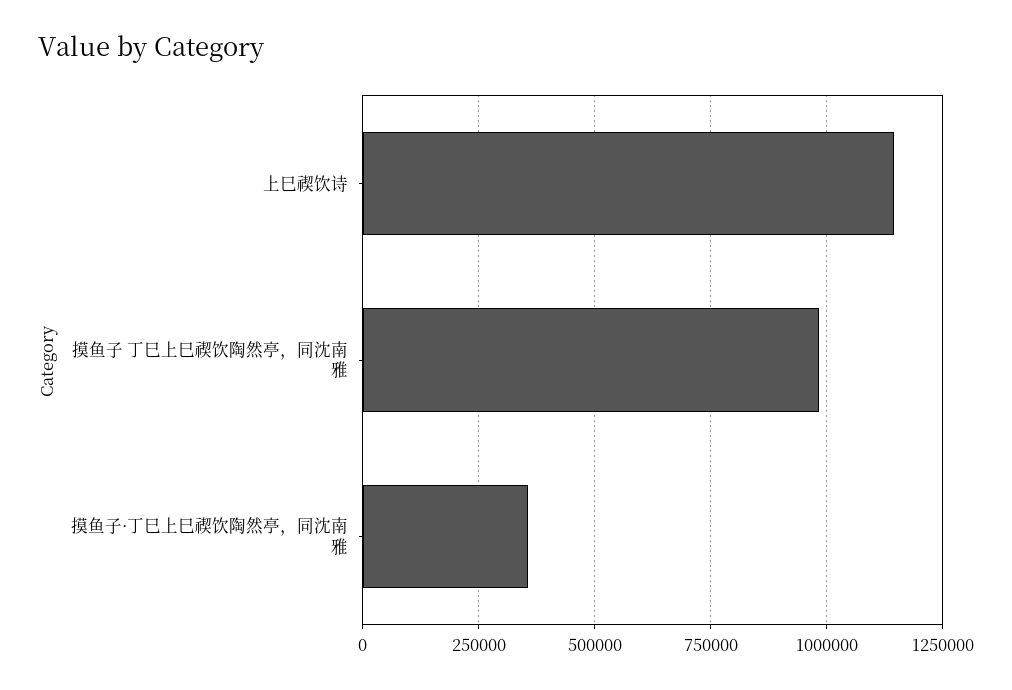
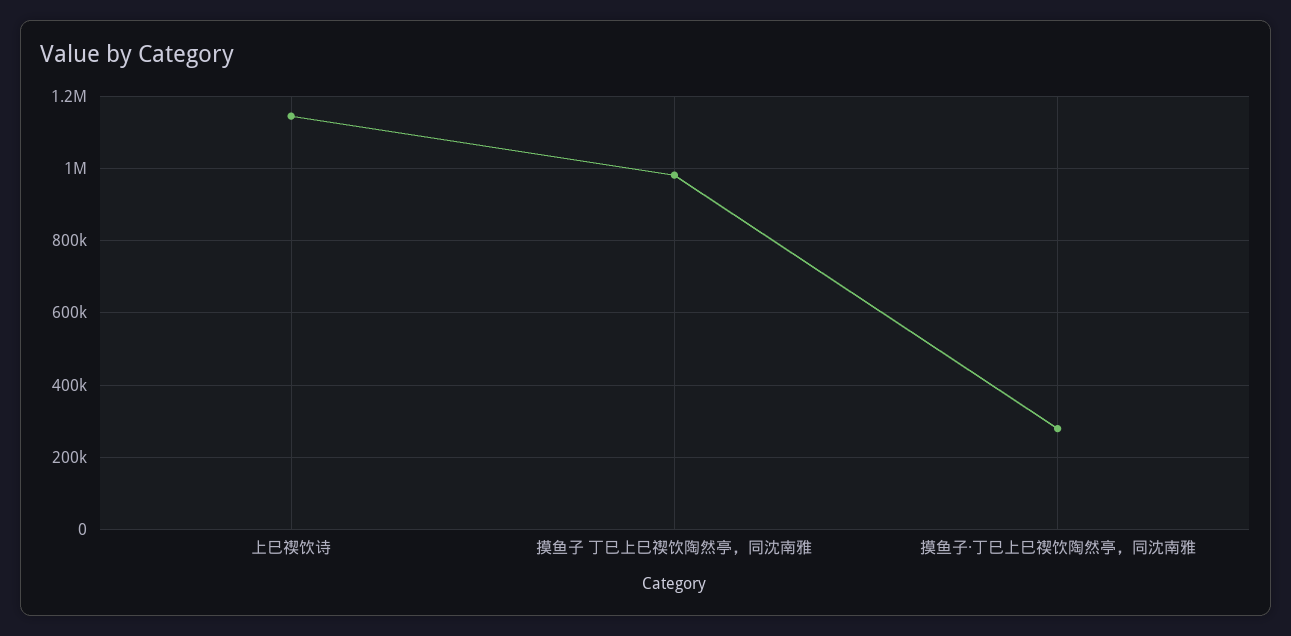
摸鱼子·丁巳上巳禊饮陶然亭，同沈南雅: 350000 -> 280000

